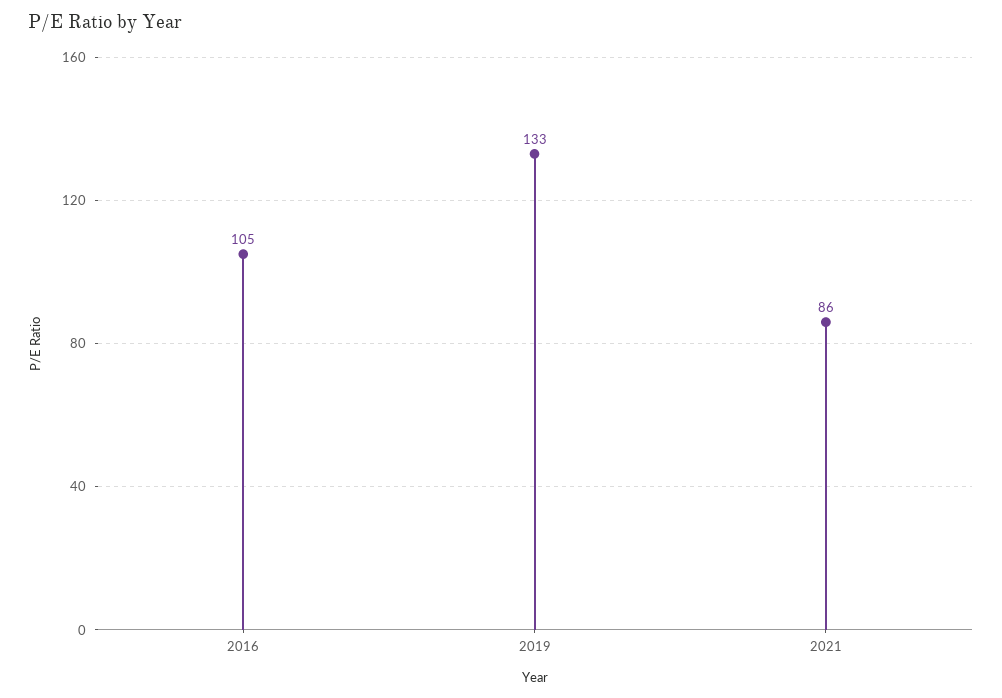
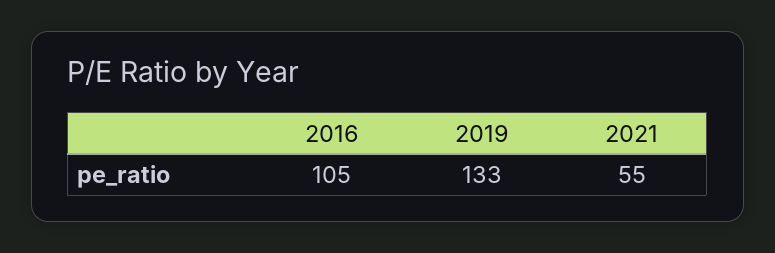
2021: 86 -> 55

